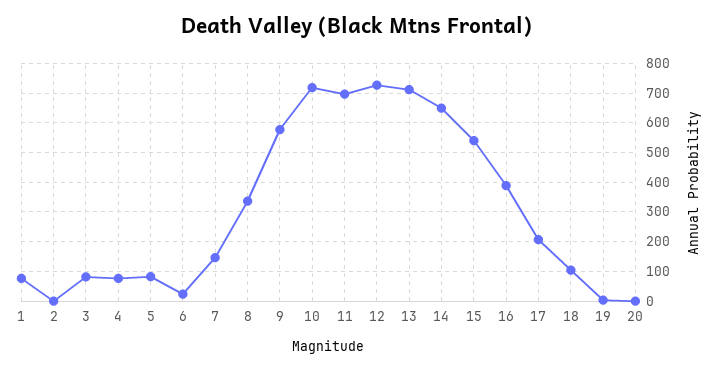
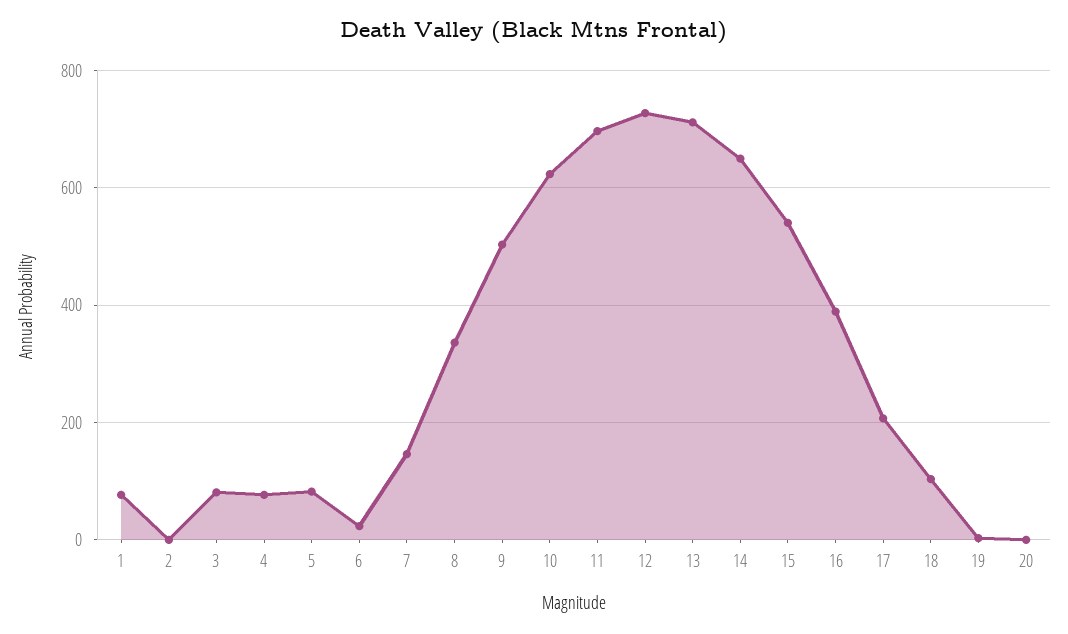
9: 575 -> 500
10: 725 -> 620

